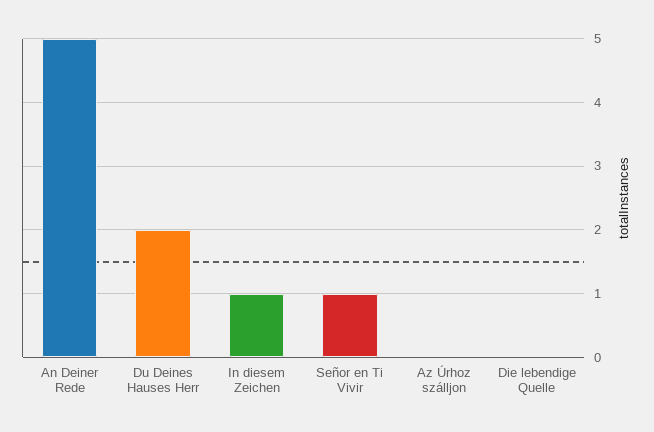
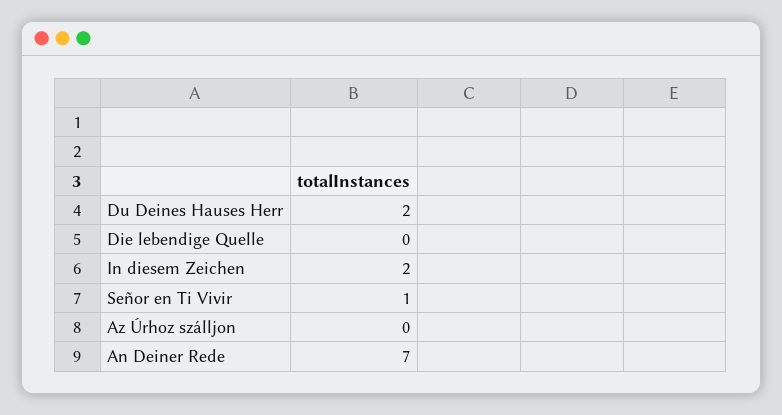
An Deiner Rede: 5 -> 7
In diesem Zeichen: 1 -> 2

